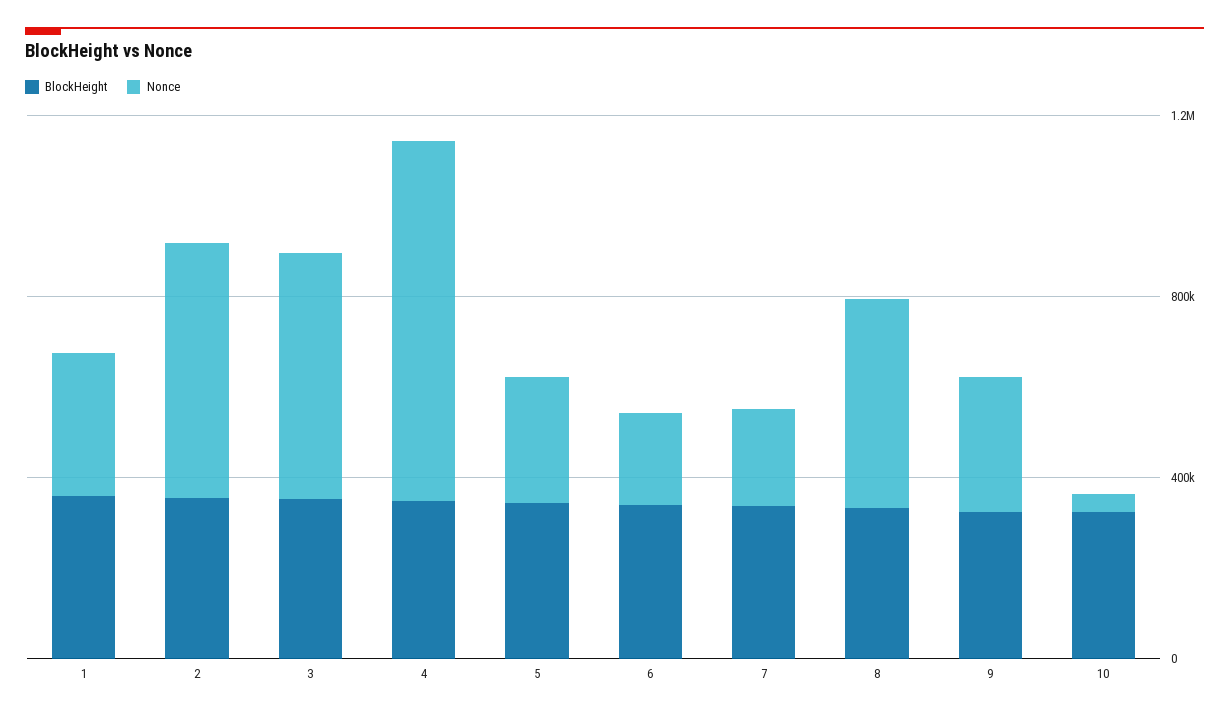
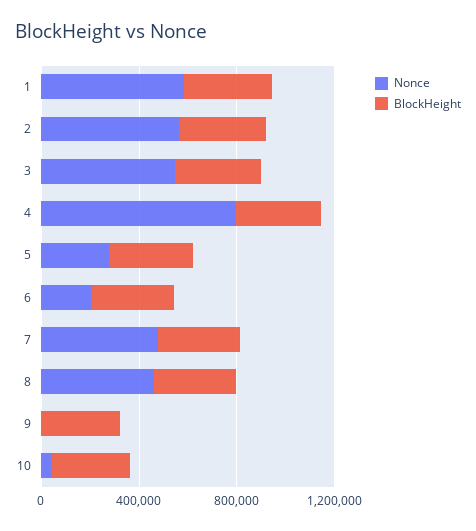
Nonce, 1: 300000 -> 600000
Nonce, 7: 200000 -> 500000
Nonce, 9: 300000 -> 0

